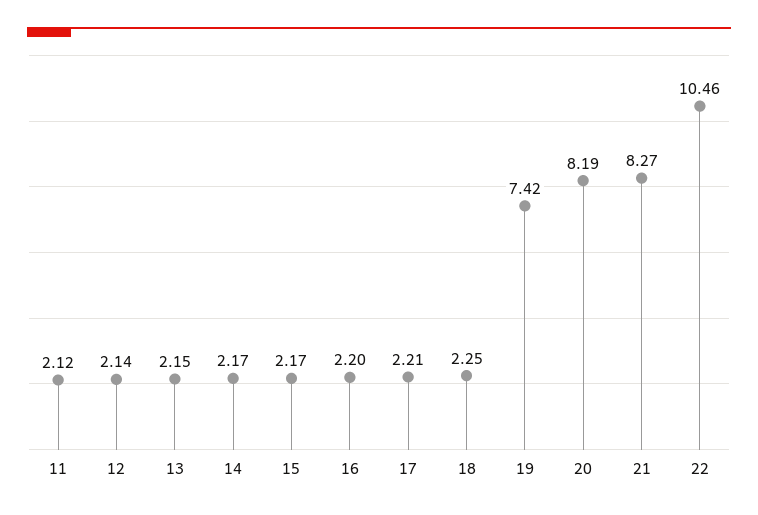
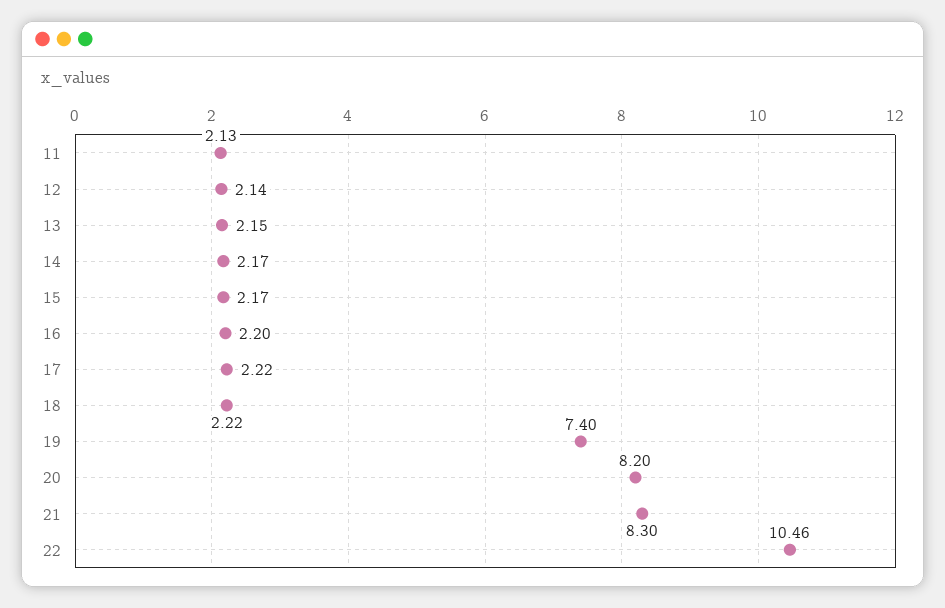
11: 2.12 -> 2.13
17: 2.21 -> 2.22
18: 2.25 -> 2.22
19: 7.42 -> 7.4
20: 8.19 -> 8.2
21: 8.27 -> 8.3

